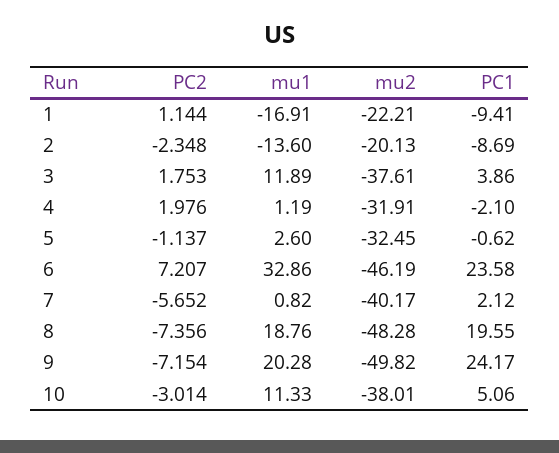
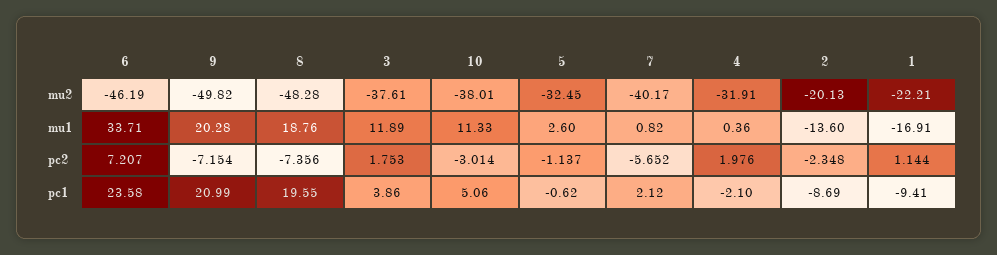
mu1, 4: 1.19 -> 0.36
mu1, 6: 32.86 -> 33.71
PC1, 9: 24.17 -> 20.99

